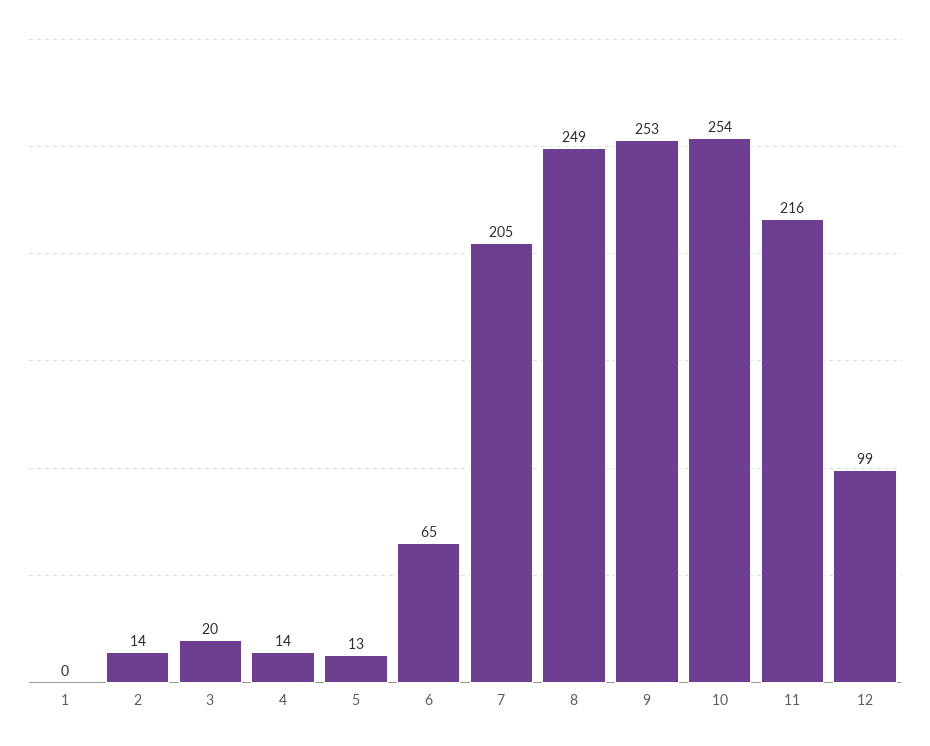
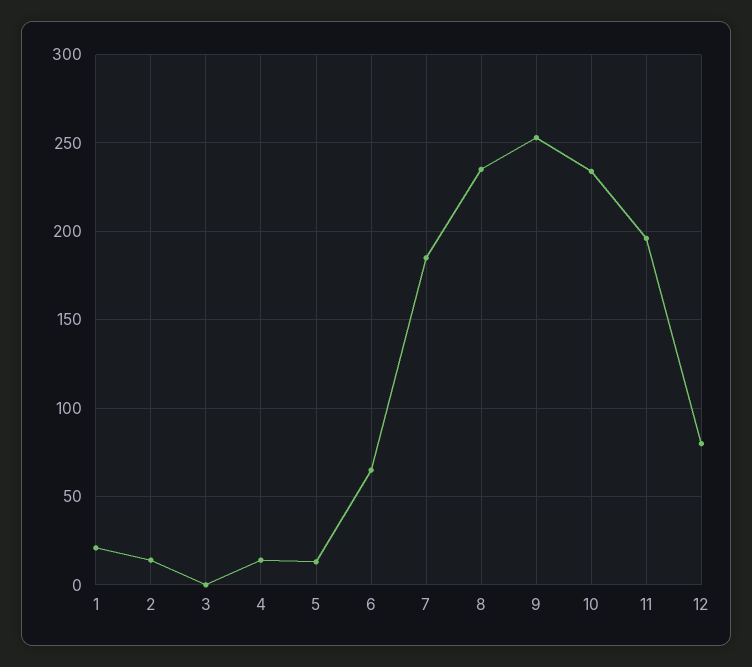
1: 0 -> 20
3: 20 -> 0
7: 205 -> 185
8: 249 -> 235
10: 254 -> 235
11: 216 -> 195
12: 99 -> 80

